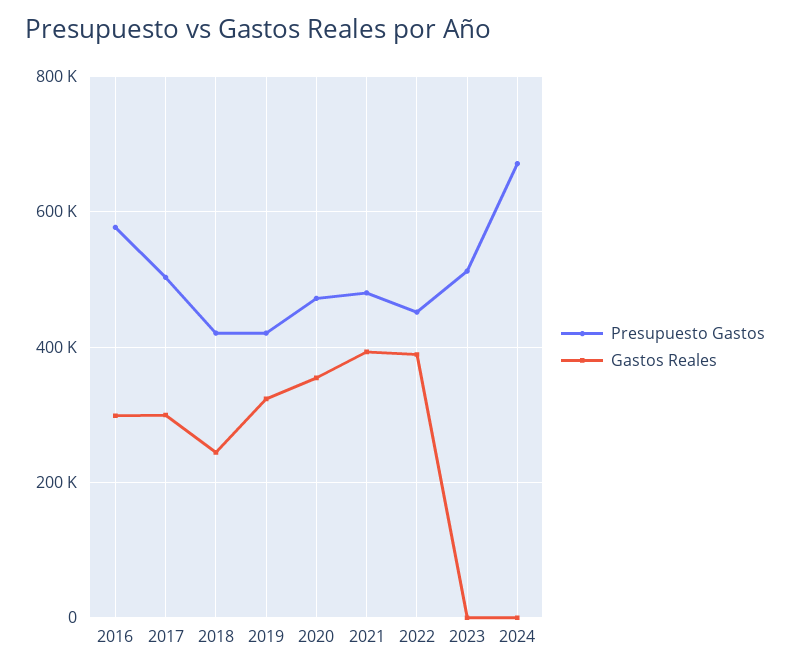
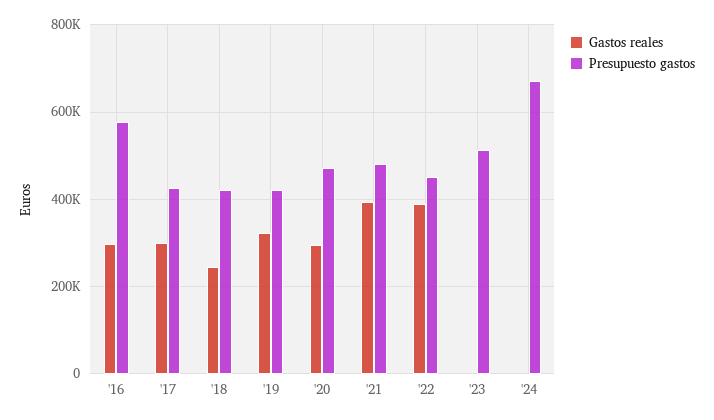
Presupuesto Gastos, 2017: 500000 -> 420000
Gastos Reales, 2020: 360000 -> 300000

